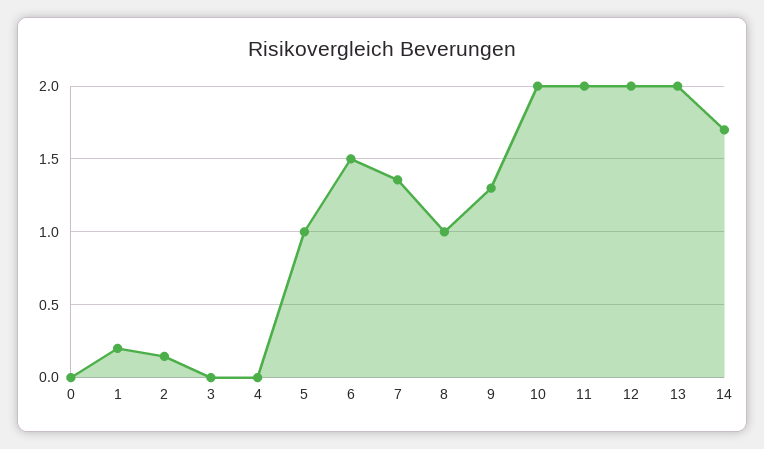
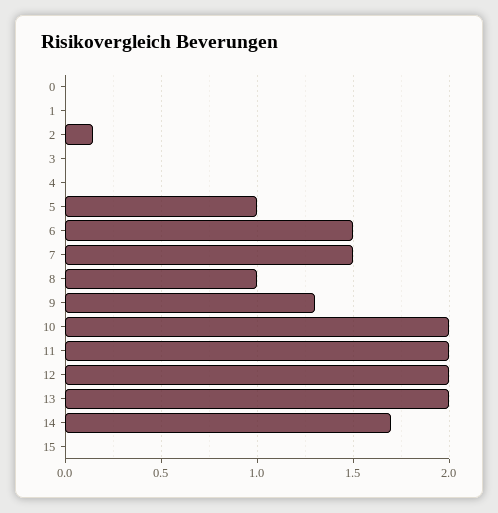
1: 0.2 -> 0
7: 1.35 -> 1.5
15: none -> 0

